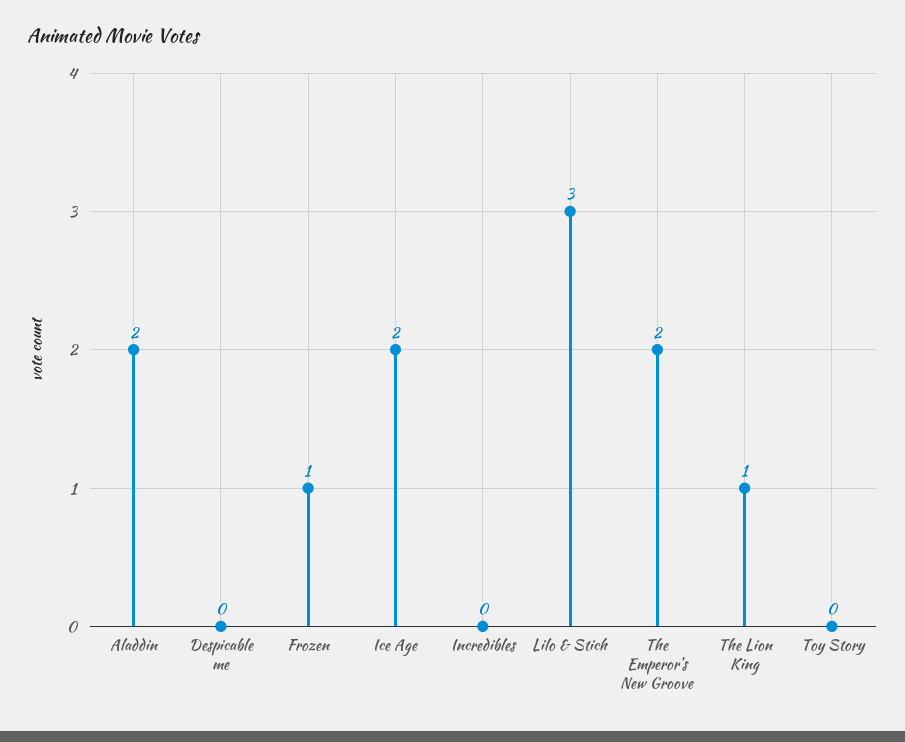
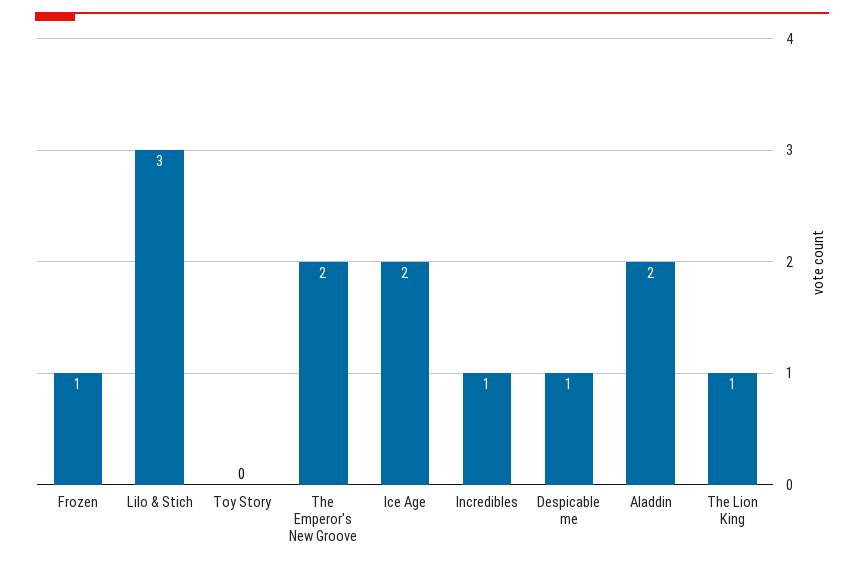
Despicable me: 0 -> 1
Incredibles: 0 -> 1

